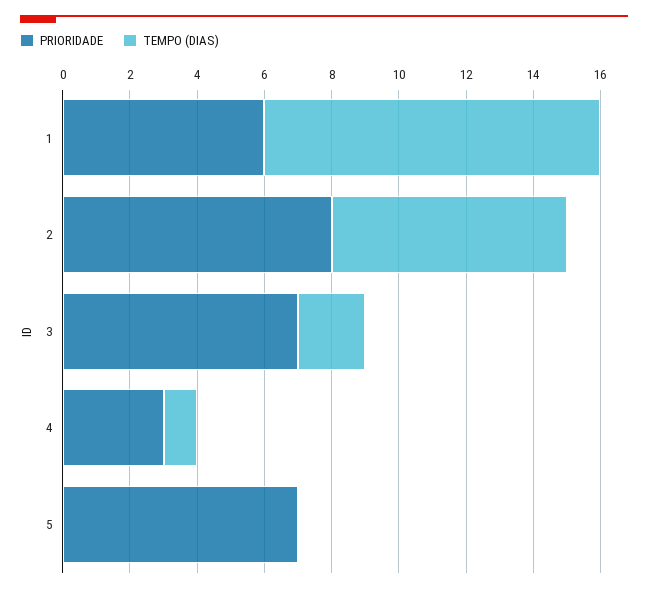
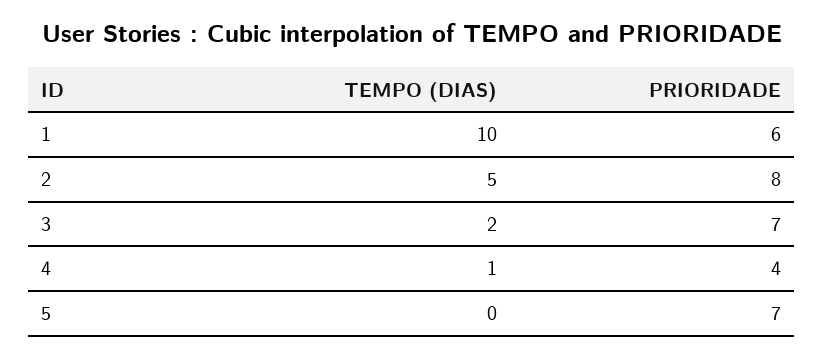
TEMPO (DIAS), 2: 7 -> 5
PRIORIDADE, 4: 3 -> 4

